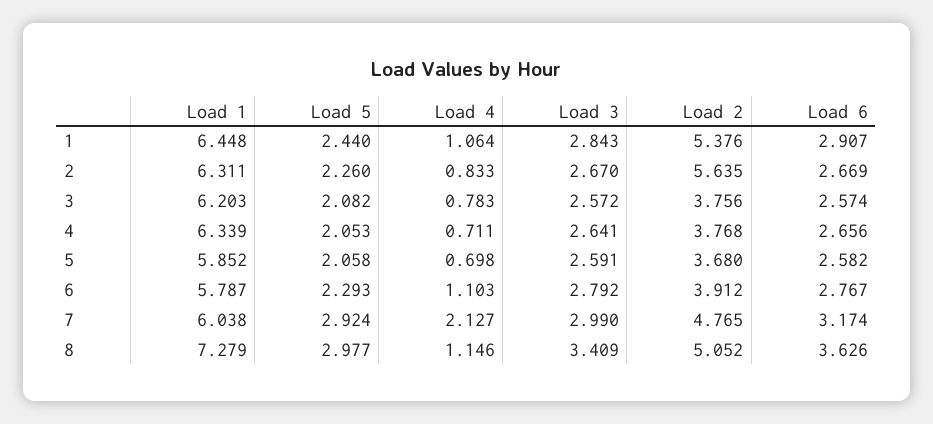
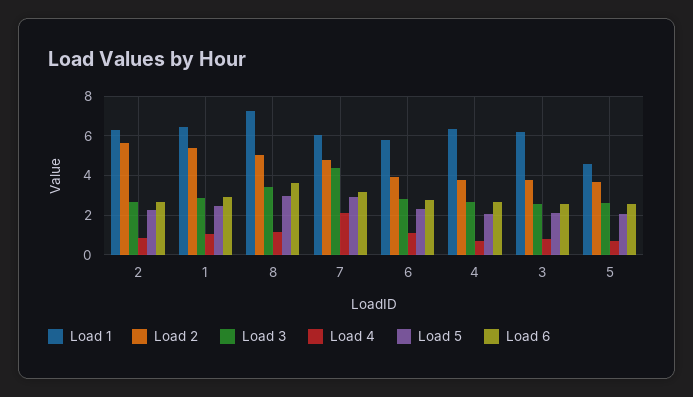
Load 1, 5: 5.852 -> 4.5
Load 3, 7: 2.99 -> 4.5

